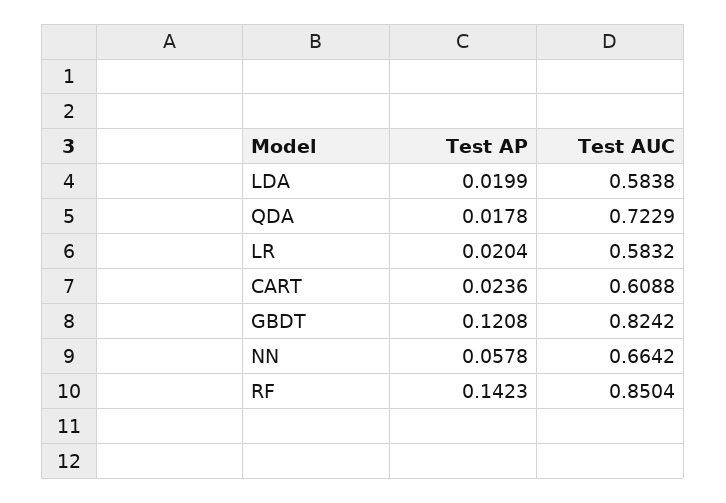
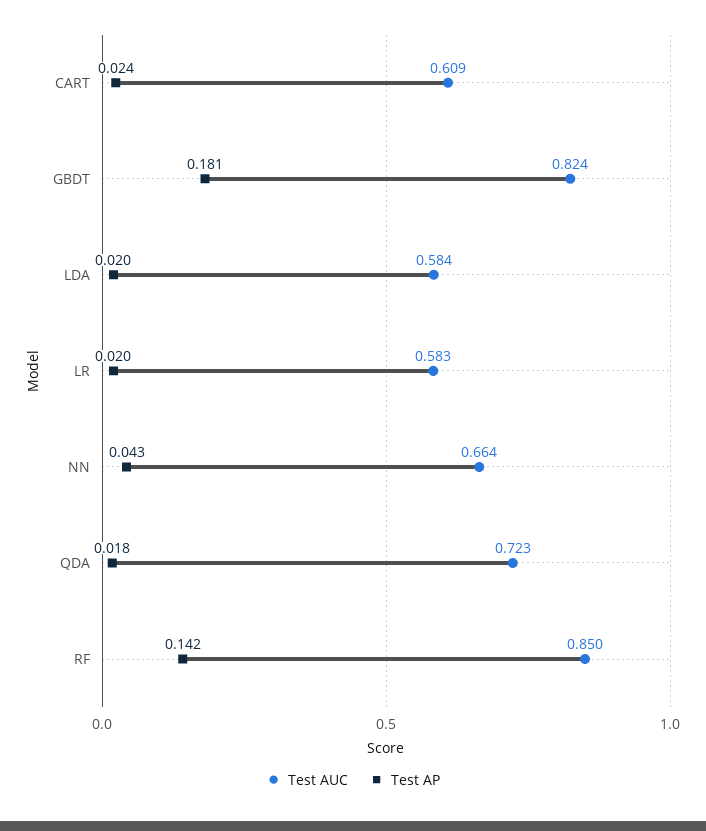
Test AP, GBDT: 0.1208 -> 0.181
Test AP, NN: 0.0578 -> 0.043

